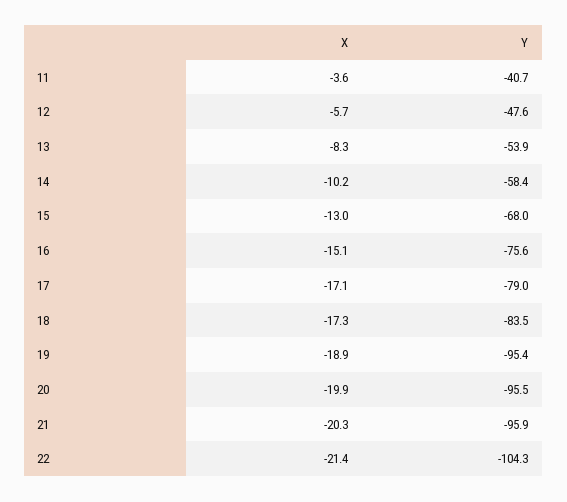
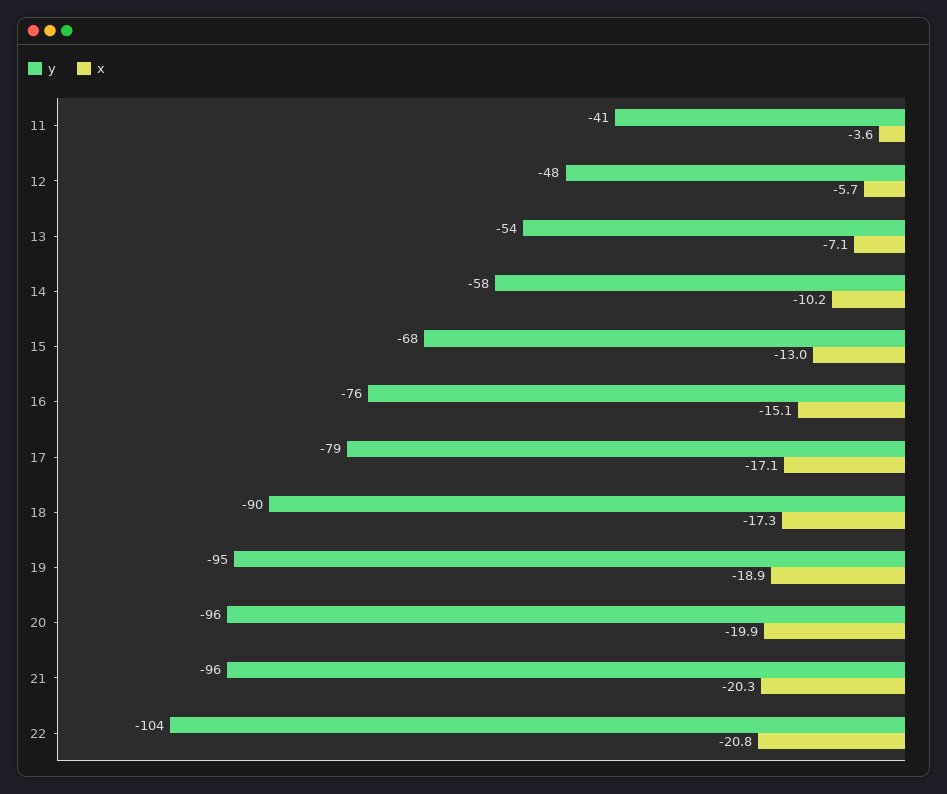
X, 13: -8.3 -> -7.1
Y, 18: -83.5 -> -90
X, 22: -21.4 -> -20.8

